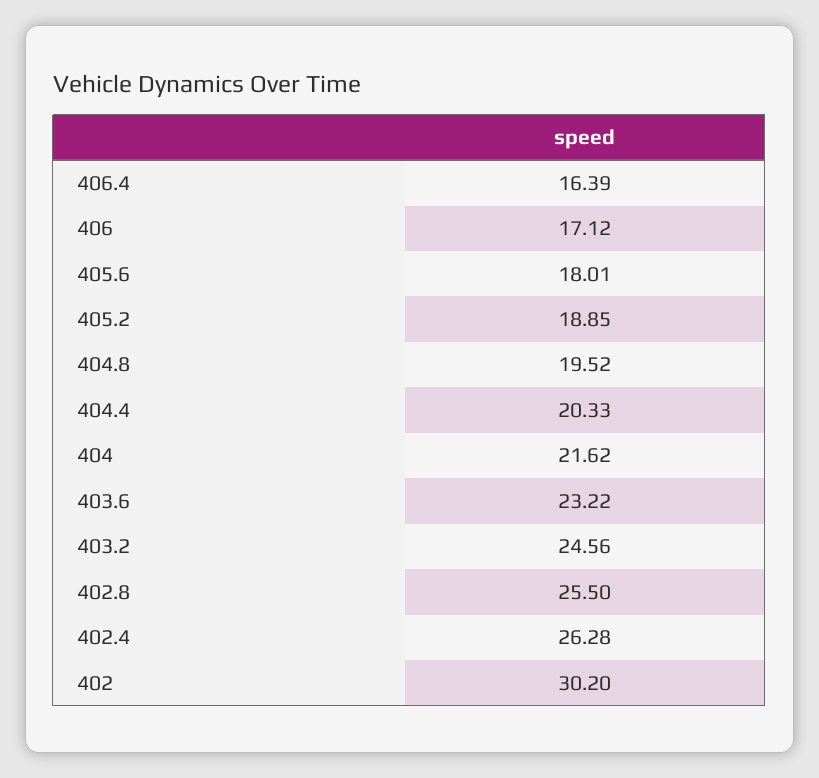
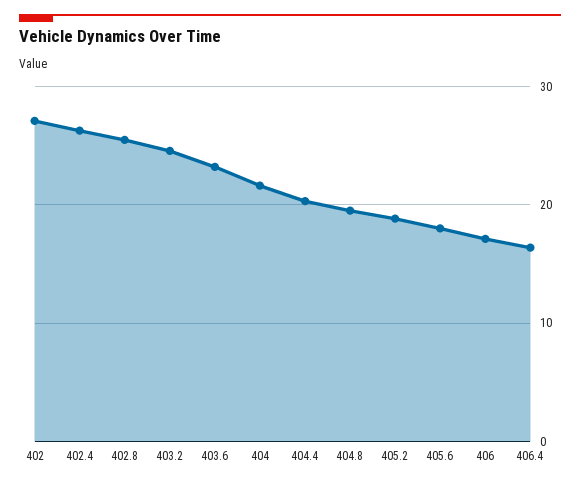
402: 30.2 -> 27

